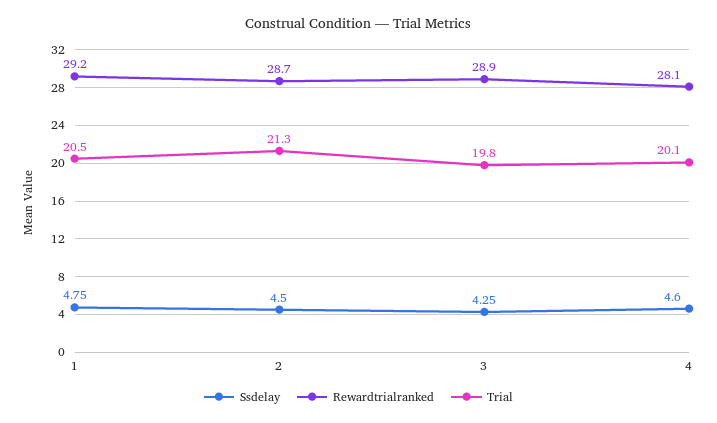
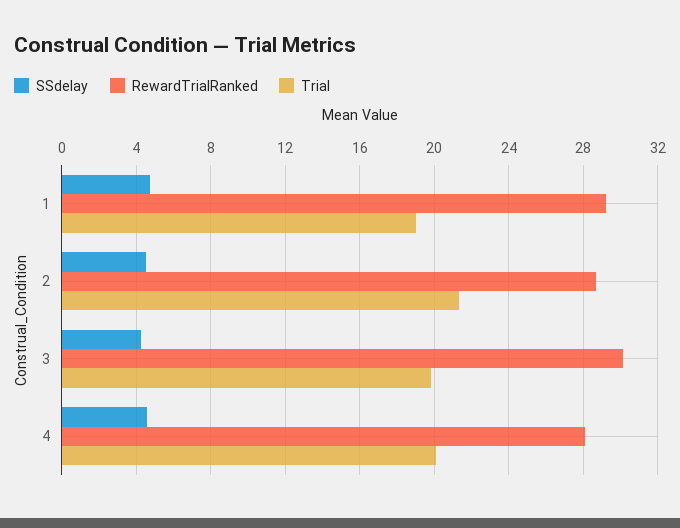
Trial, 1: 20.5 -> 19
Rewardtrialranked, 3: 28.9 -> 30

